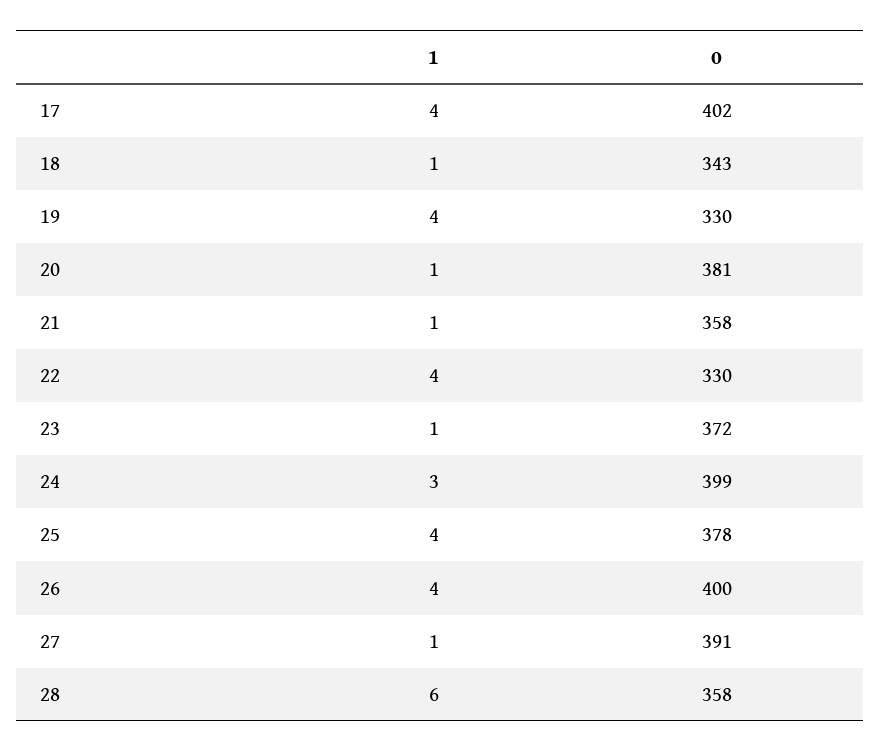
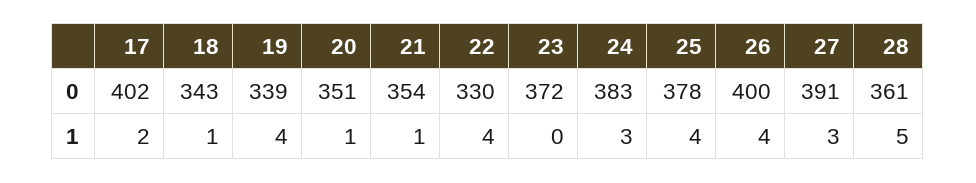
1, 17: 4 -> 2
0, 19: 330 -> 339
0, 20: 381 -> 351
0, 21: 358 -> 354
1, 23: 1 -> 0
0, 24: 399 -> 383
1, 27: 1 -> 3
1, 28: 6 -> 5
0, 28: 358 -> 361

